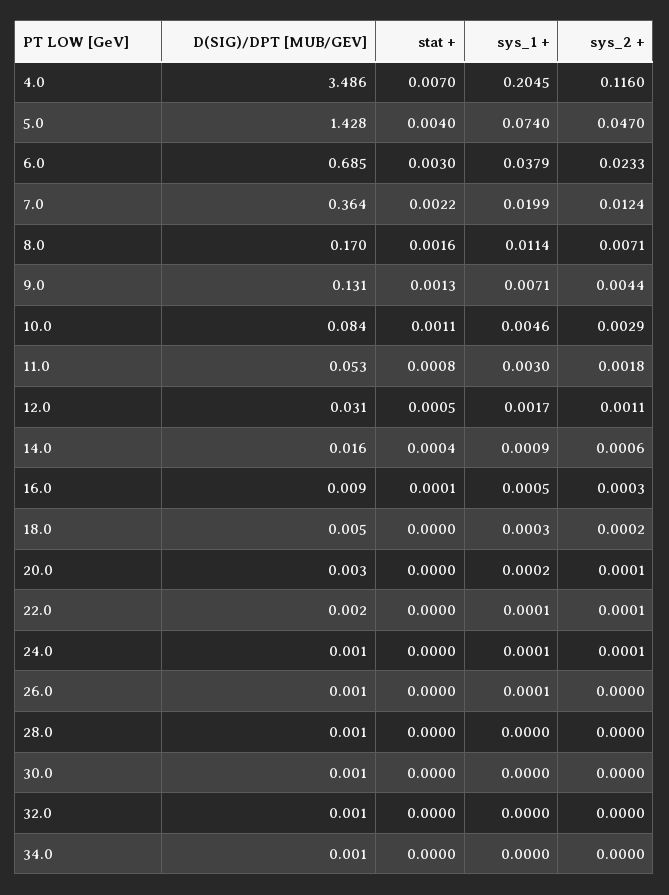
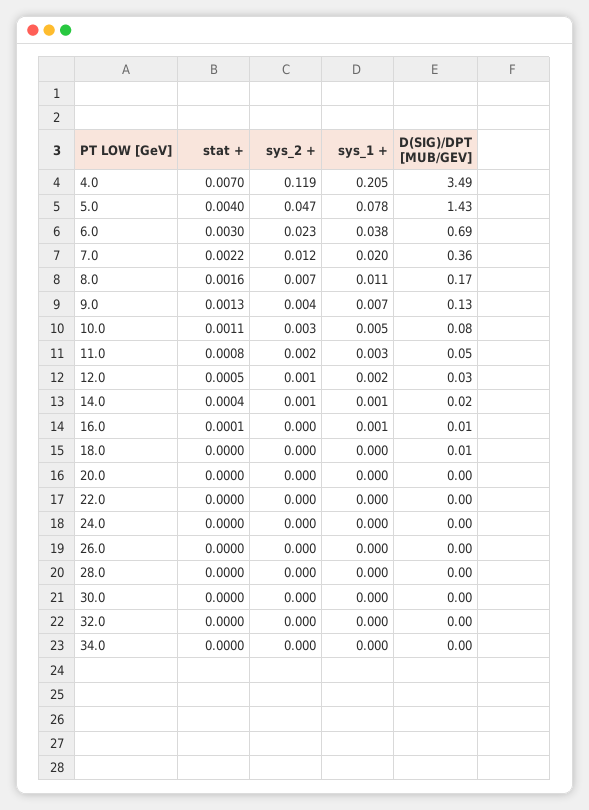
sys_2 +, 4.0: 0.116 -> 0.119
sys_1 +, 5.0: 0.074 -> 0.078

